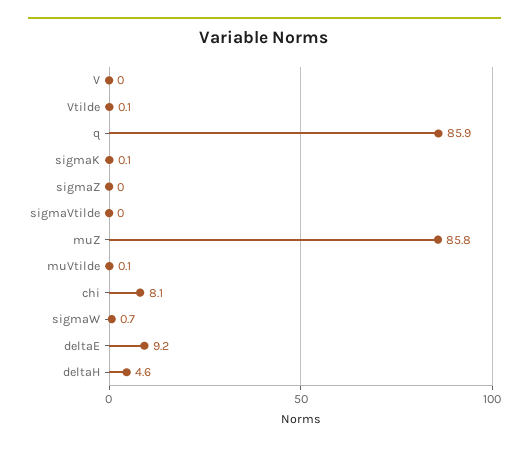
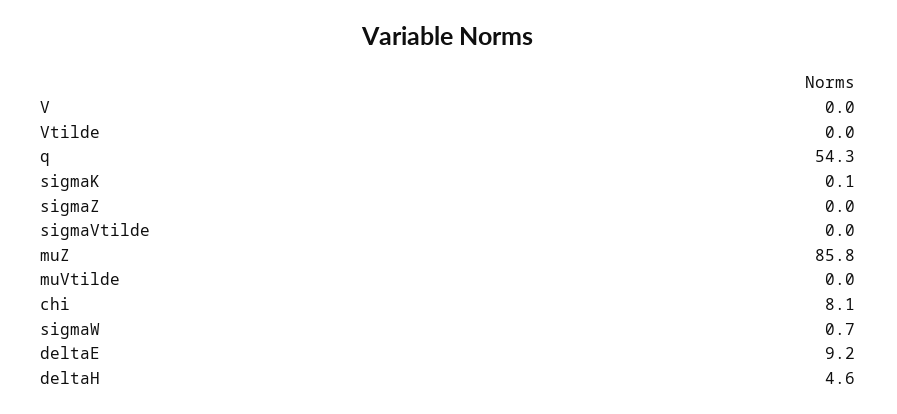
Vtilde: 0.1 -> 0
q: 85.9 -> 54.3
muVtilde: 0.1 -> 0

